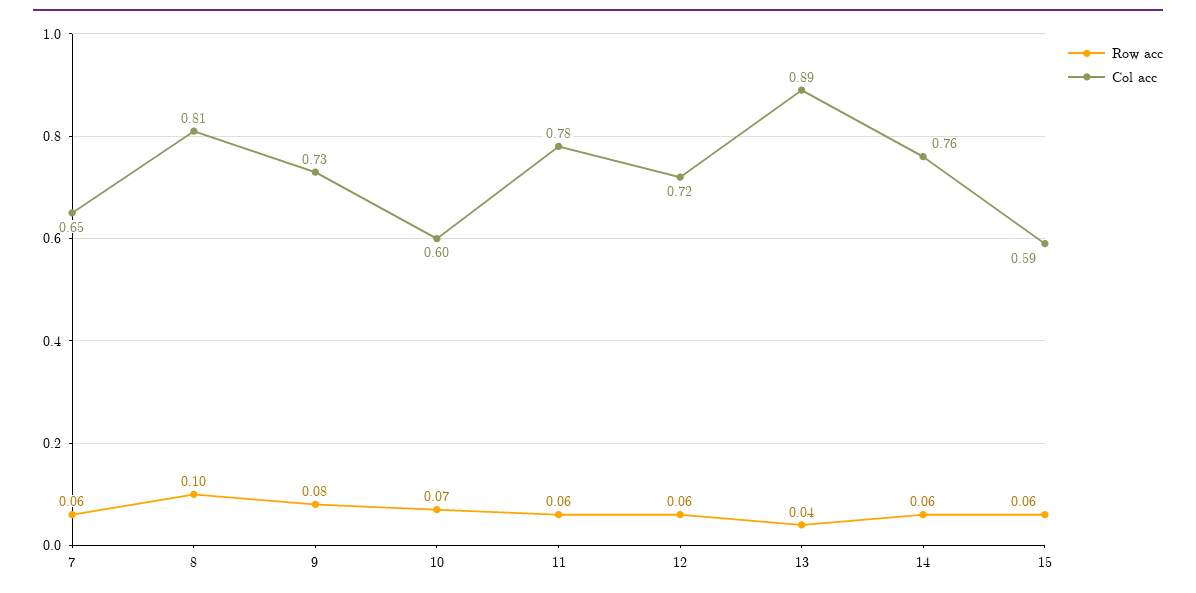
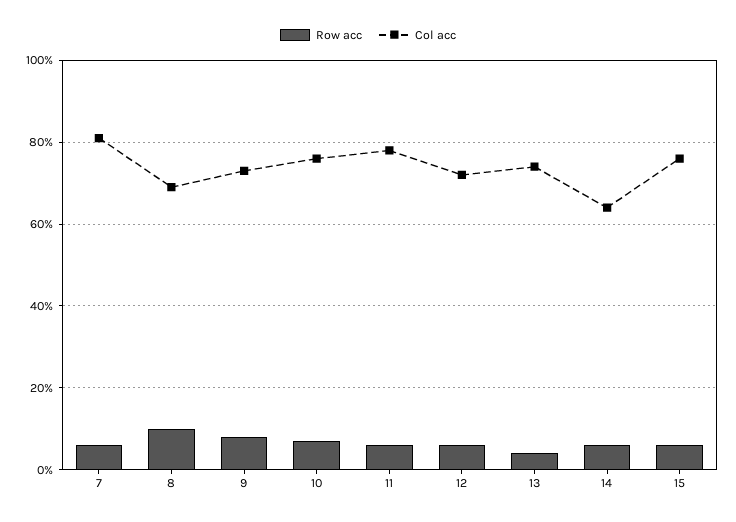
Col acc, 7: 0.65 -> 0.8
Col acc, 8: 0.81 -> 0.7
Col acc, 10: 0.6 -> 0.75
Col acc, 13: 0.89 -> 0.75
Col acc, 14: 0.76 -> 0.65
Col acc, 15: 0.59 -> 0.75

